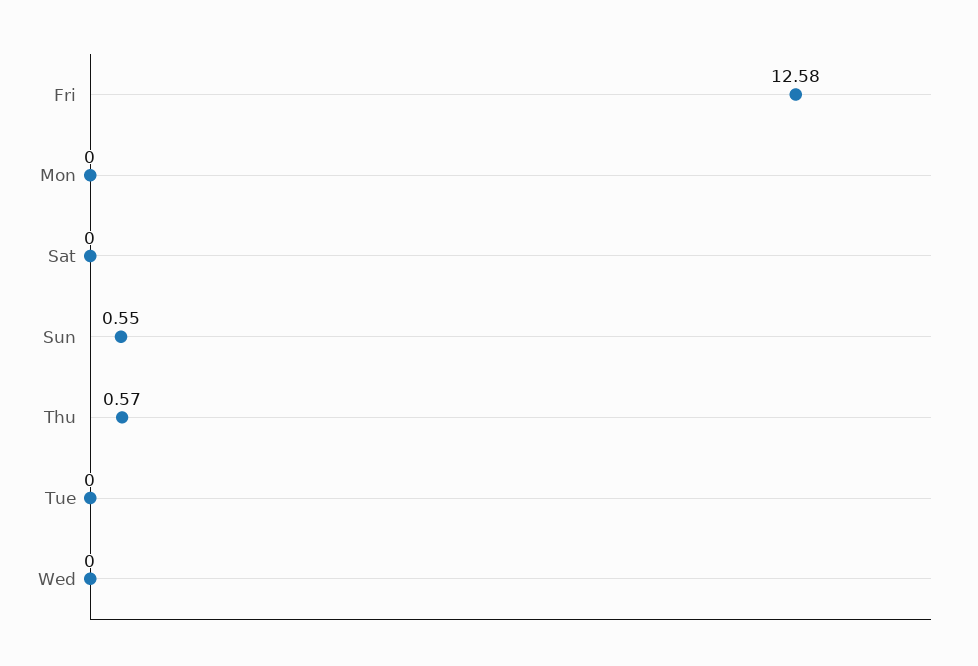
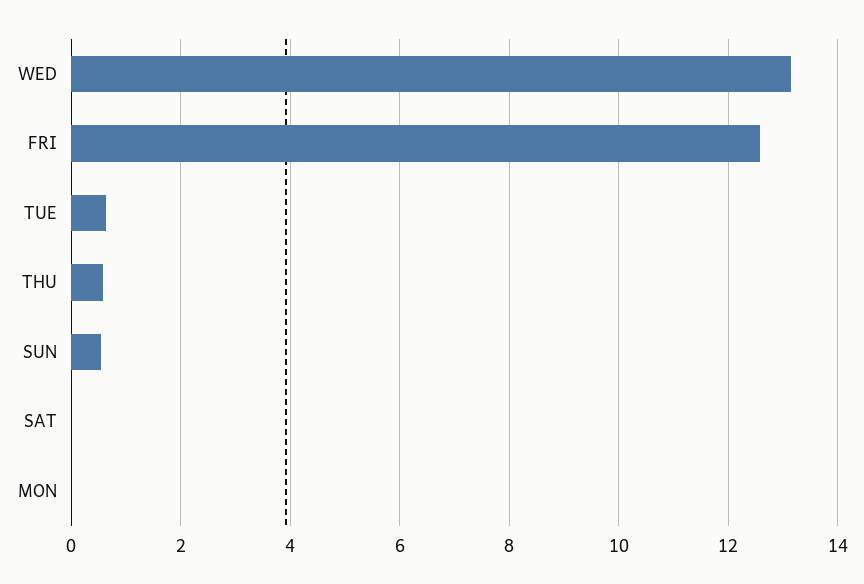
Tue: 0 -> 0.6
Wed: 0 -> 13.2

